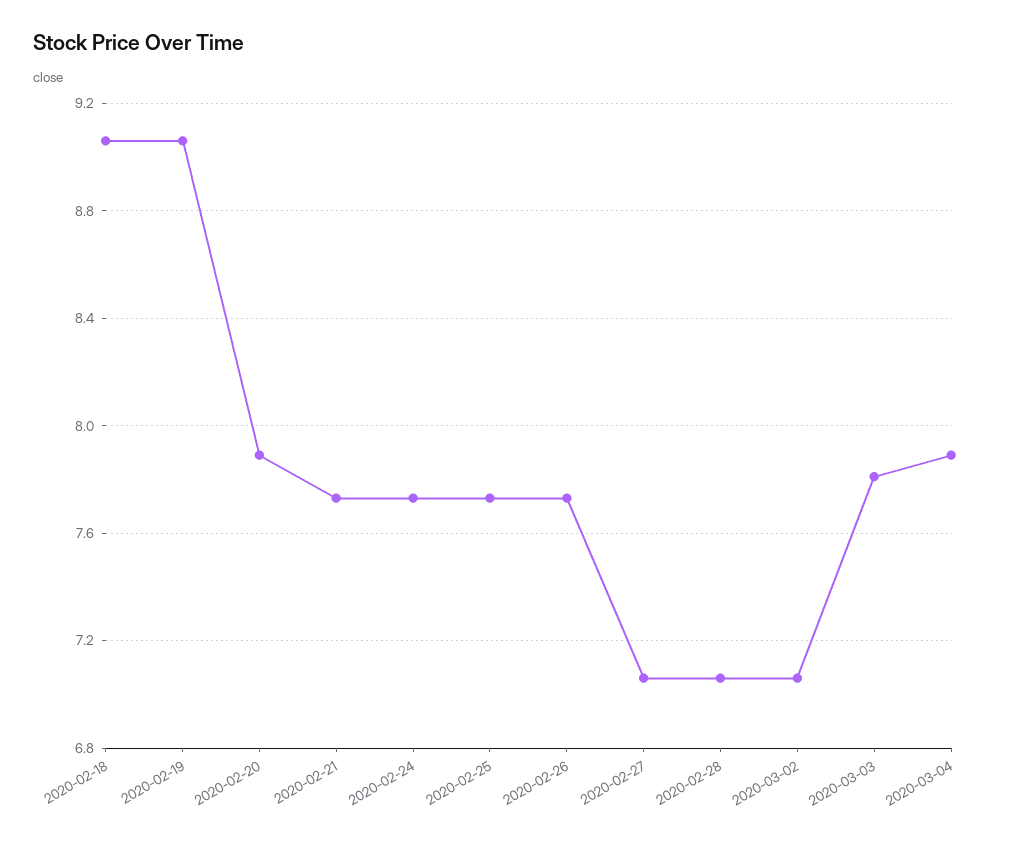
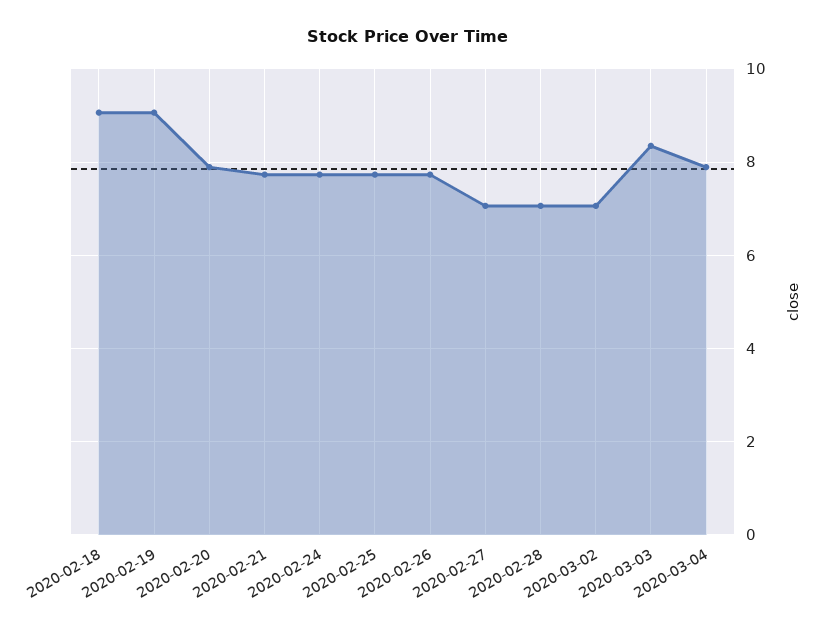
2020-03-03: 7.8 -> 8.4

